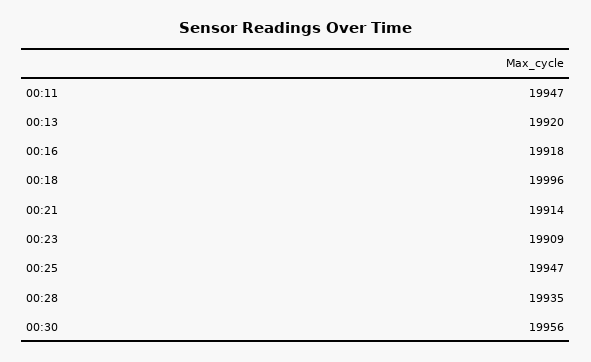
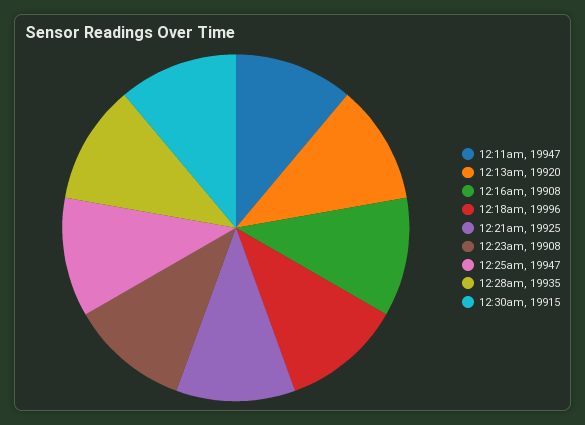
00:16: 19918 -> 19908
00:21: 19914 -> 19925
00:23: 19909 -> 19908
00:30: 19956 -> 19915

